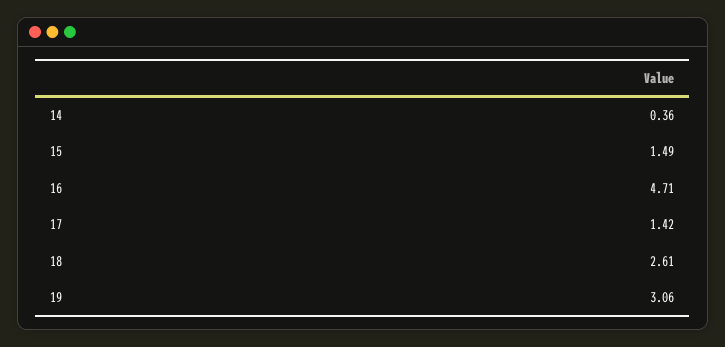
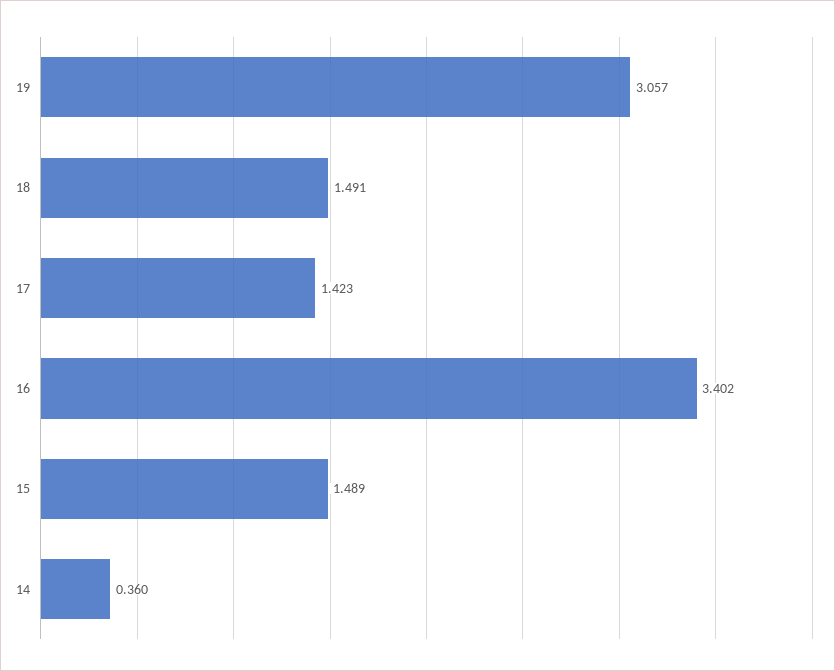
16: 4.71 -> 3.402
18: 2.61 -> 1.491

